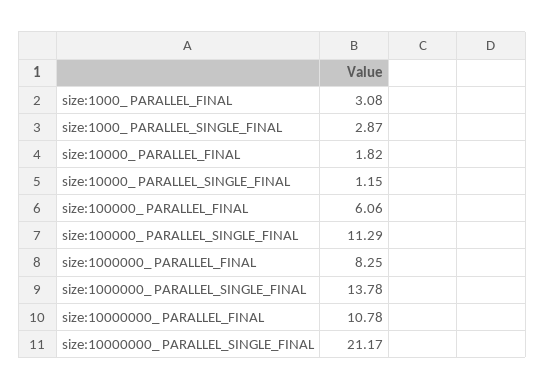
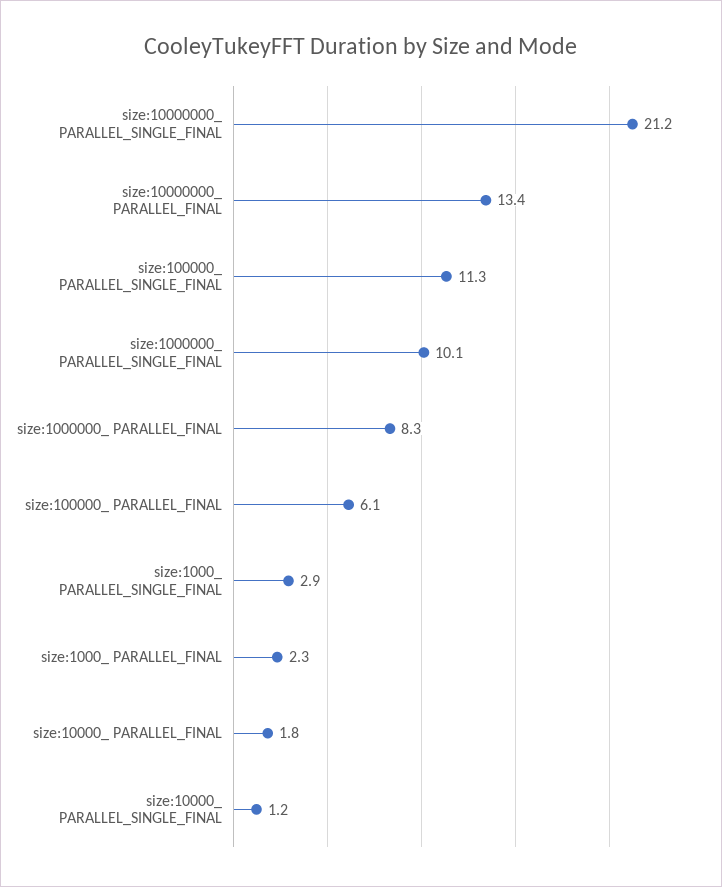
size:1000_ PARALLEL_FINAL: 3.08 -> 2.3
size:1000000_ PARALLEL_SINGLE_FINAL: 13.78 -> 10.1
size:10000000_ PARALLEL_FINAL: 10.78 -> 13.4

